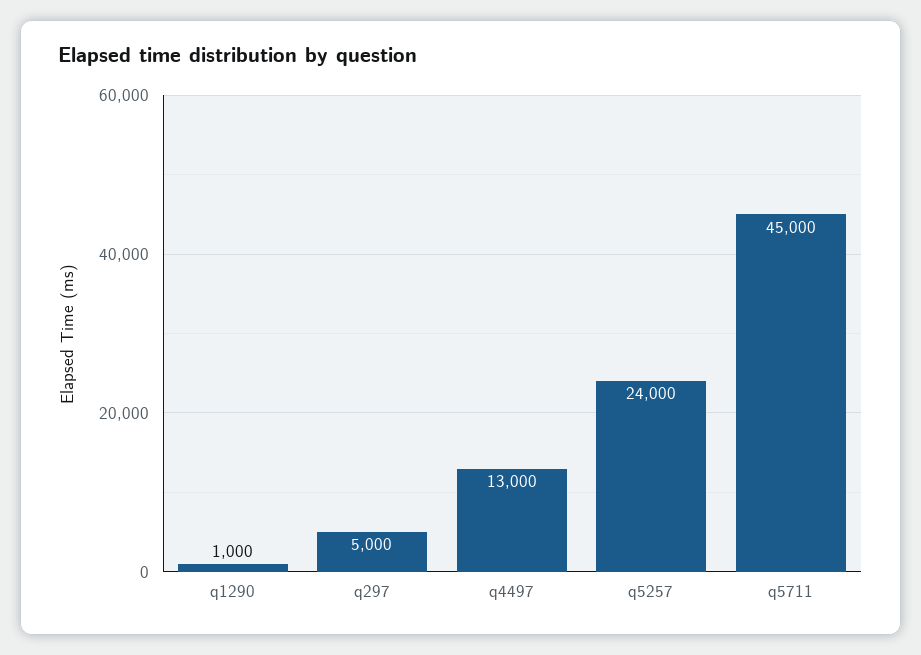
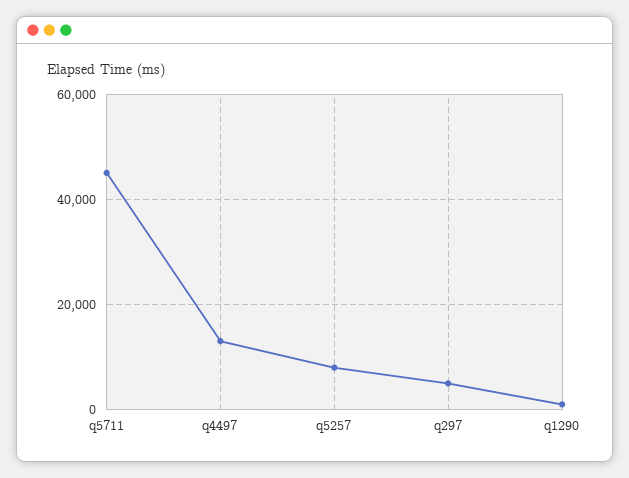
q5257: 24000 -> 8000

